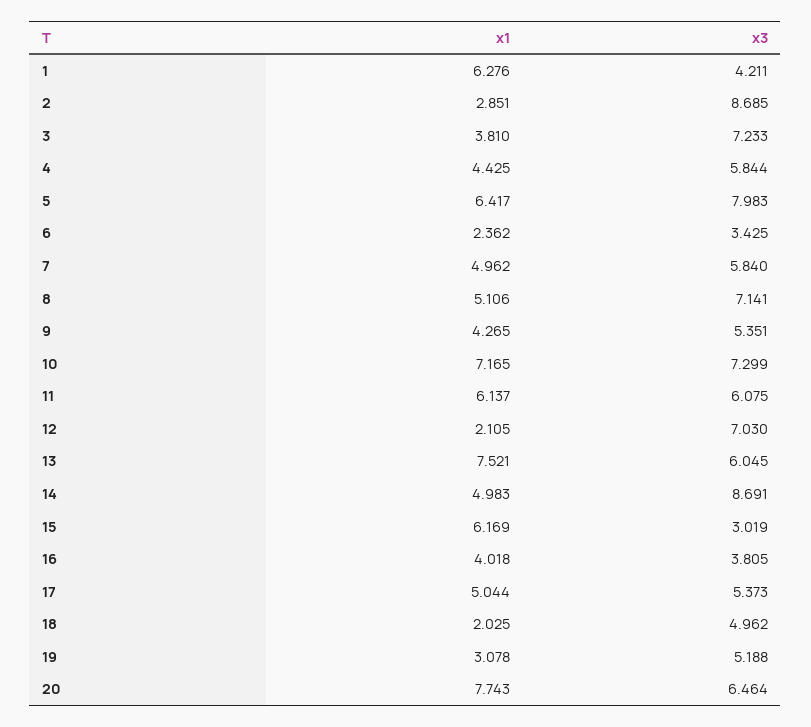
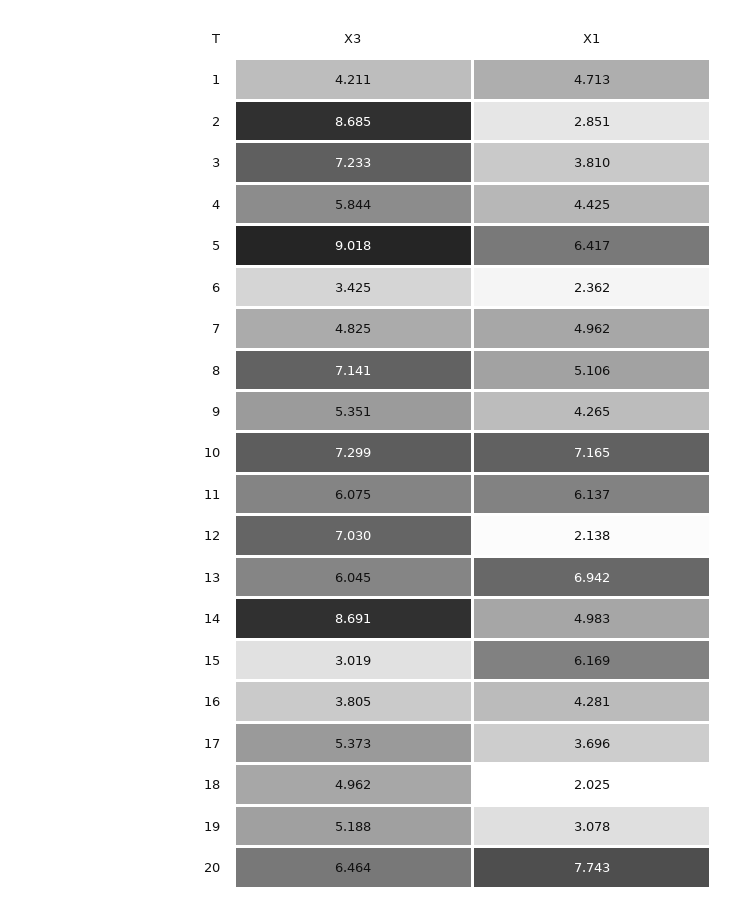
x1, 1: 6.276 -> 4.713
x3, 5: 7.983 -> 9.018
x3, 7: 5.84 -> 4.825
x1, 12: 2.105 -> 2.138
x1, 13: 7.521 -> 6.942
x1, 16: 4.018 -> 4.281
x1, 17: 5.044 -> 3.696

